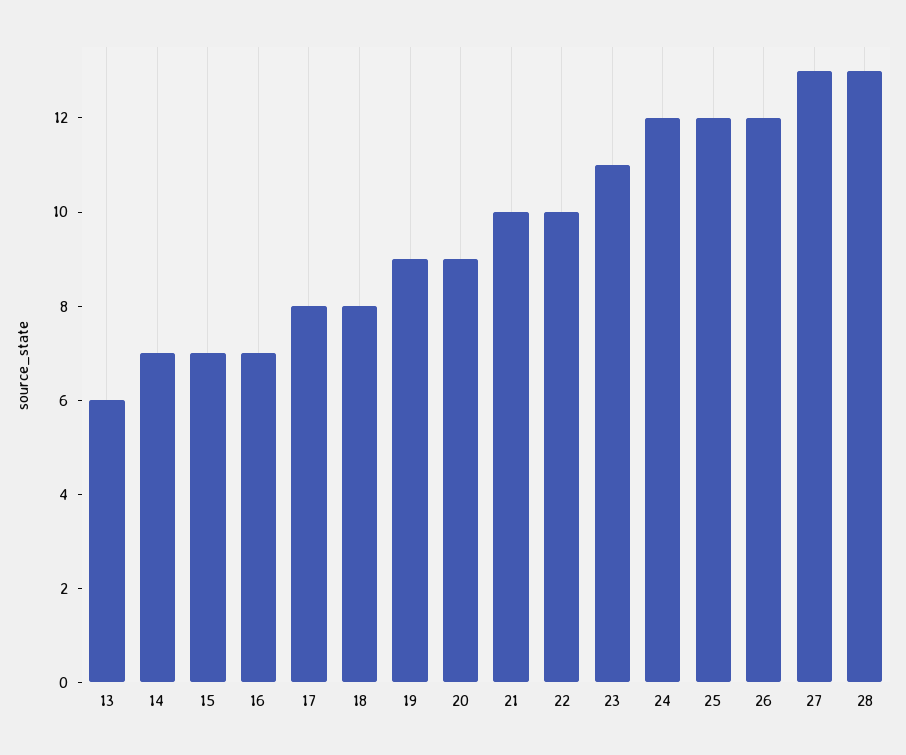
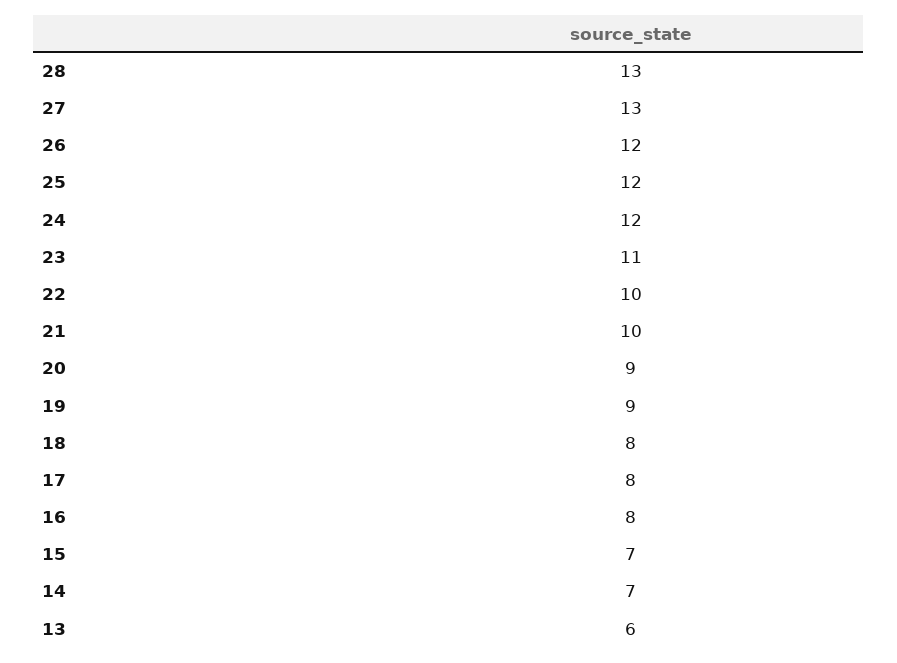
16: 7 -> 8

